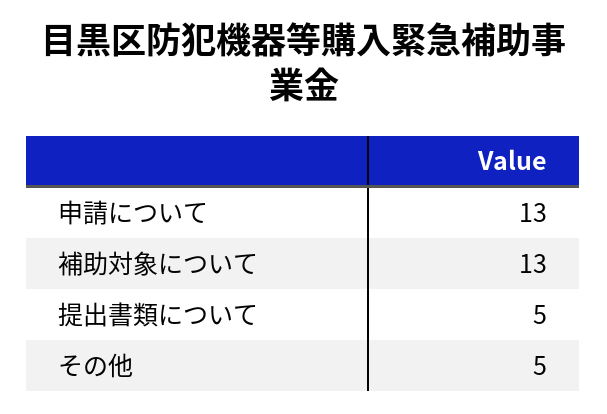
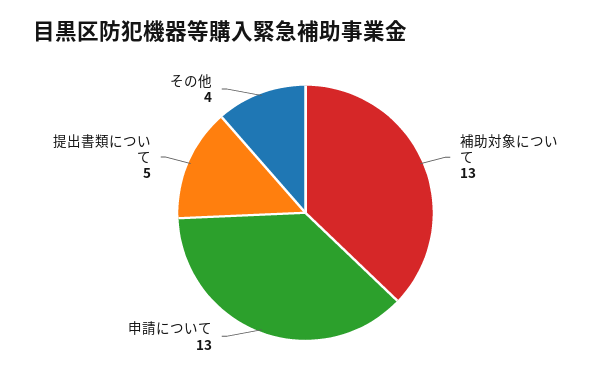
その他: 5 -> 4

